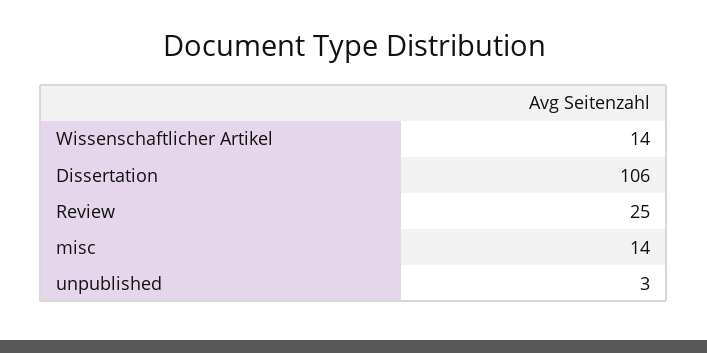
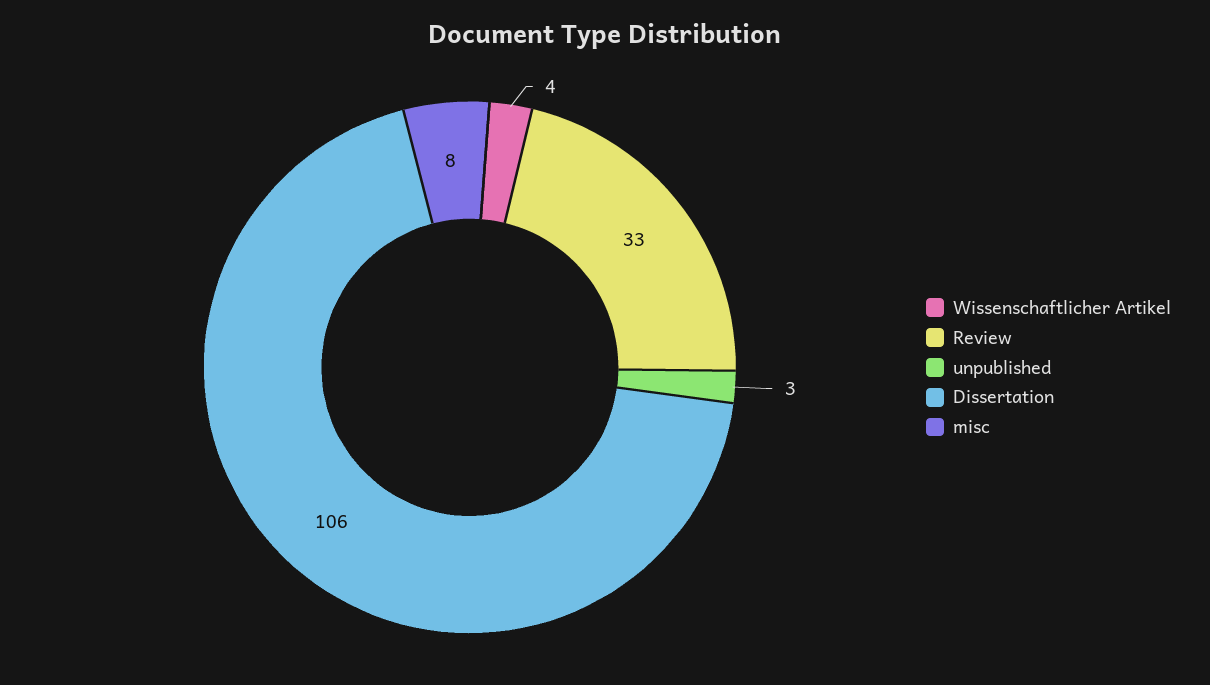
Wissenschaftlicher Artikel: 14 -> 4
Review: 25 -> 33
misc: 14 -> 8

